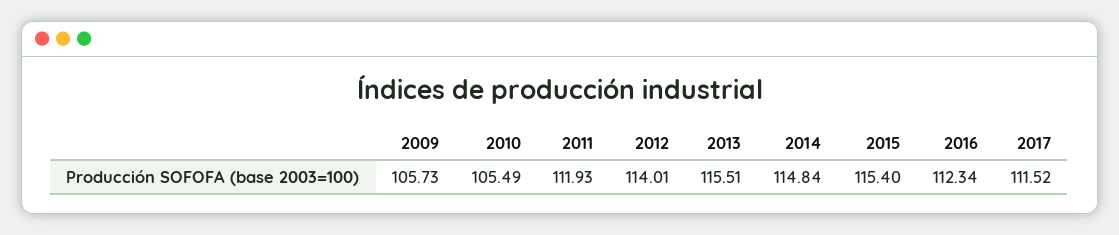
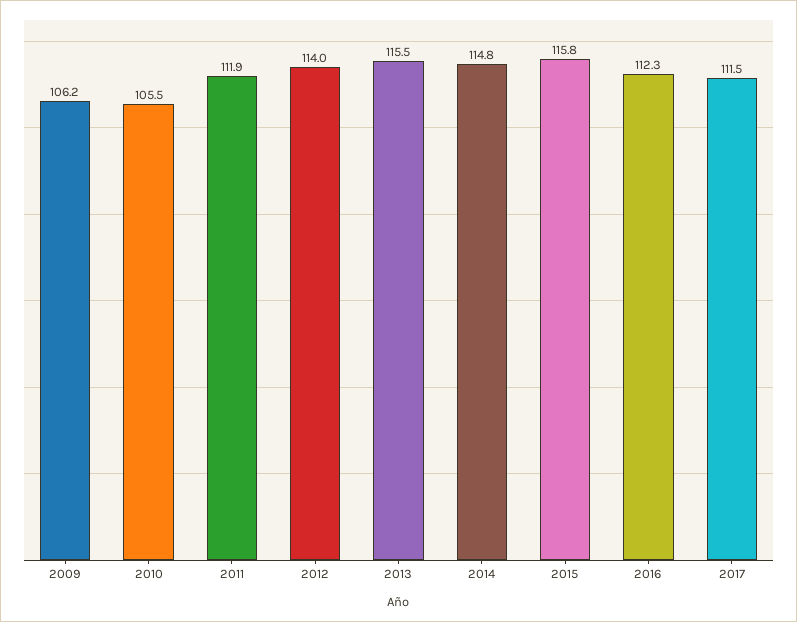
2009: 105.73 -> 106.2
2015: 115.4 -> 115.8

